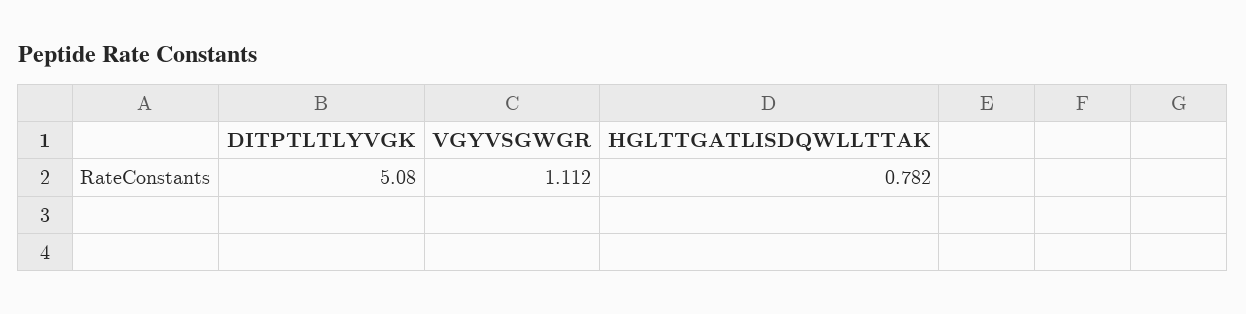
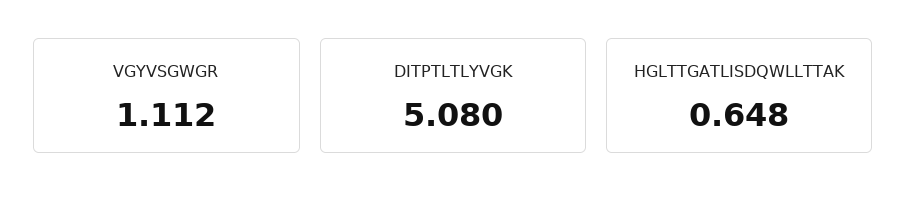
HGLTTGATLISDQWLLTTAK: 0.782 -> 0.648

